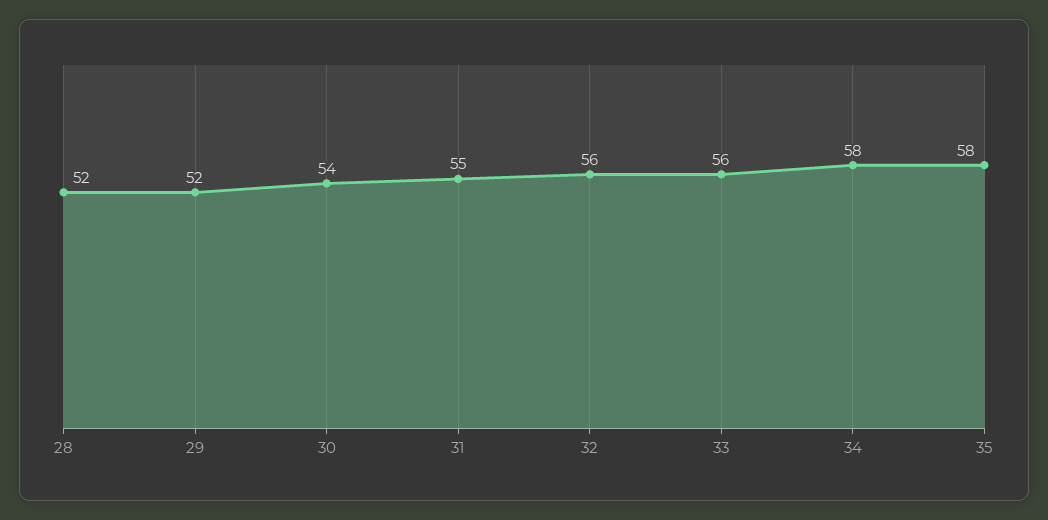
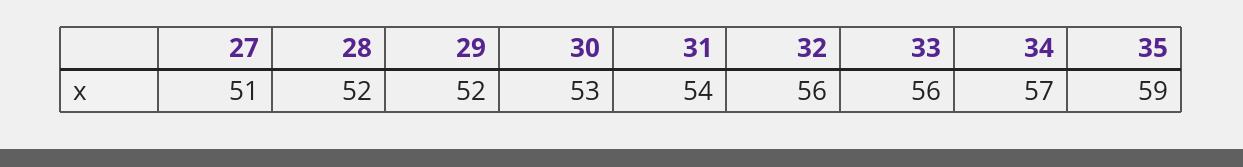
30: 54 -> 53
31: 55 -> 54
34: 58 -> 57
35: 58 -> 59
27: none -> 51

